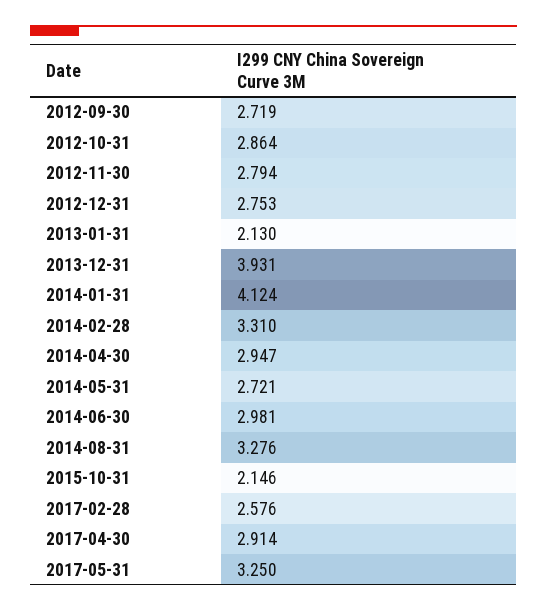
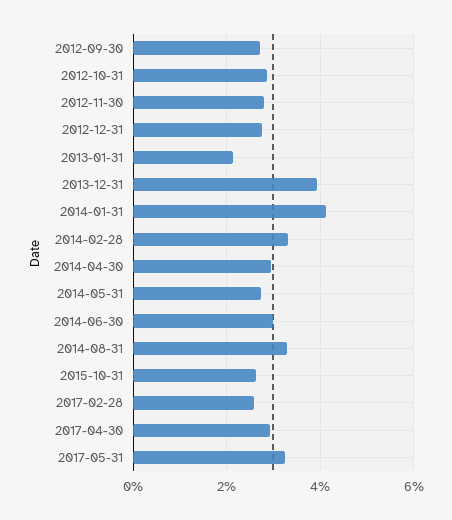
2015-10-31: 2.146 -> 2.6

